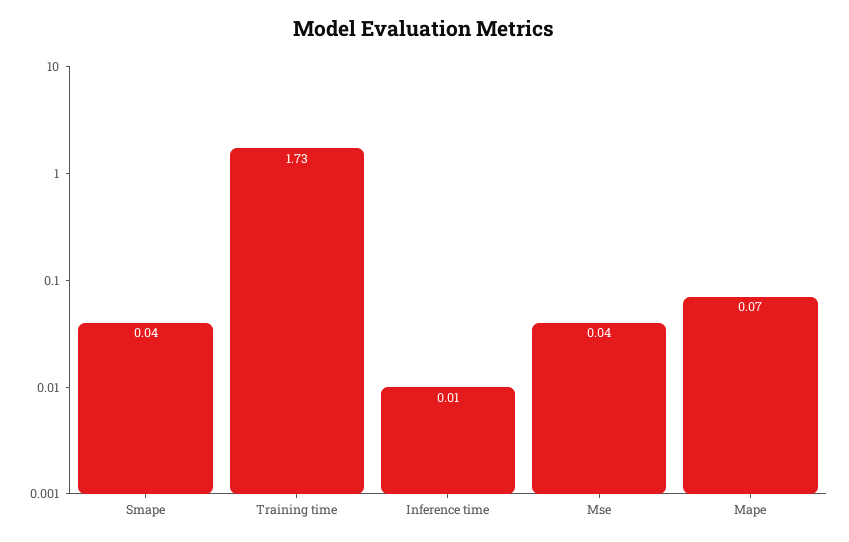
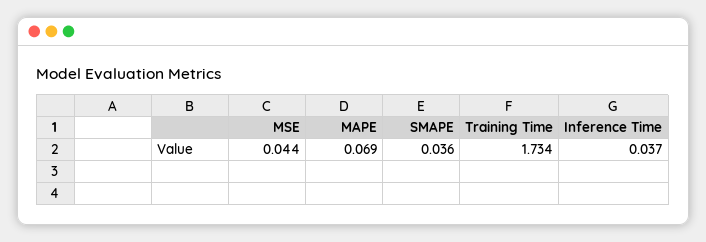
Inference time: 0.01 -> 0.037

